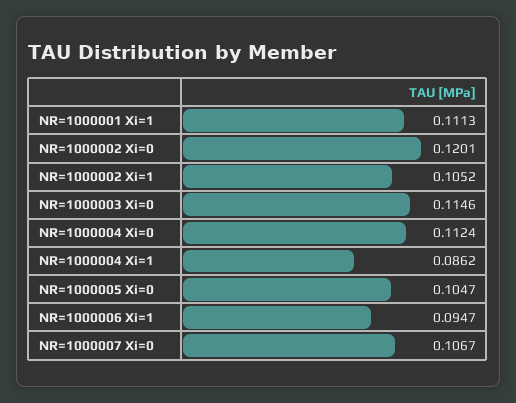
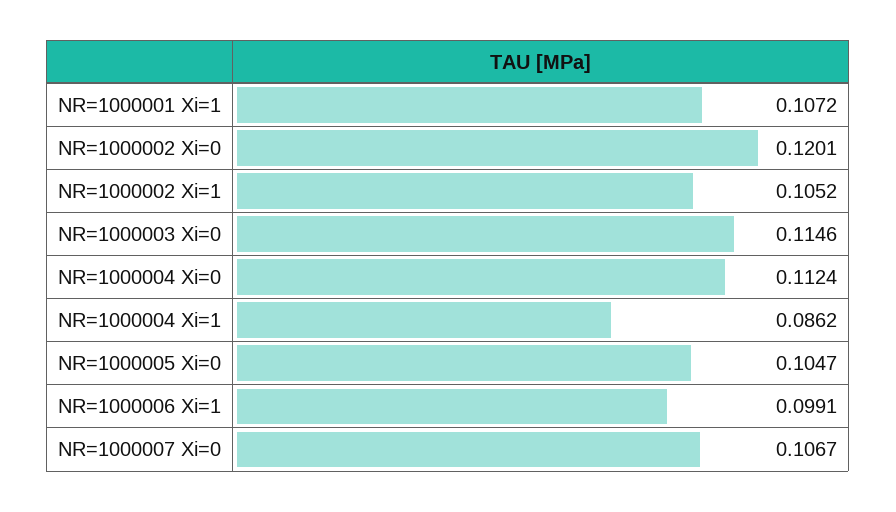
NR=1000001 Xi=1: 0.1113 -> 0.1072
NR=1000006 Xi=1: 0.0947 -> 0.0991

